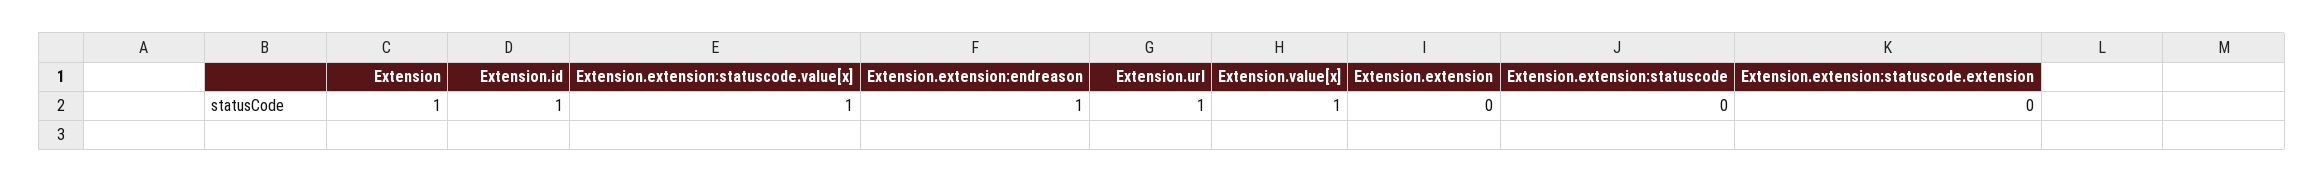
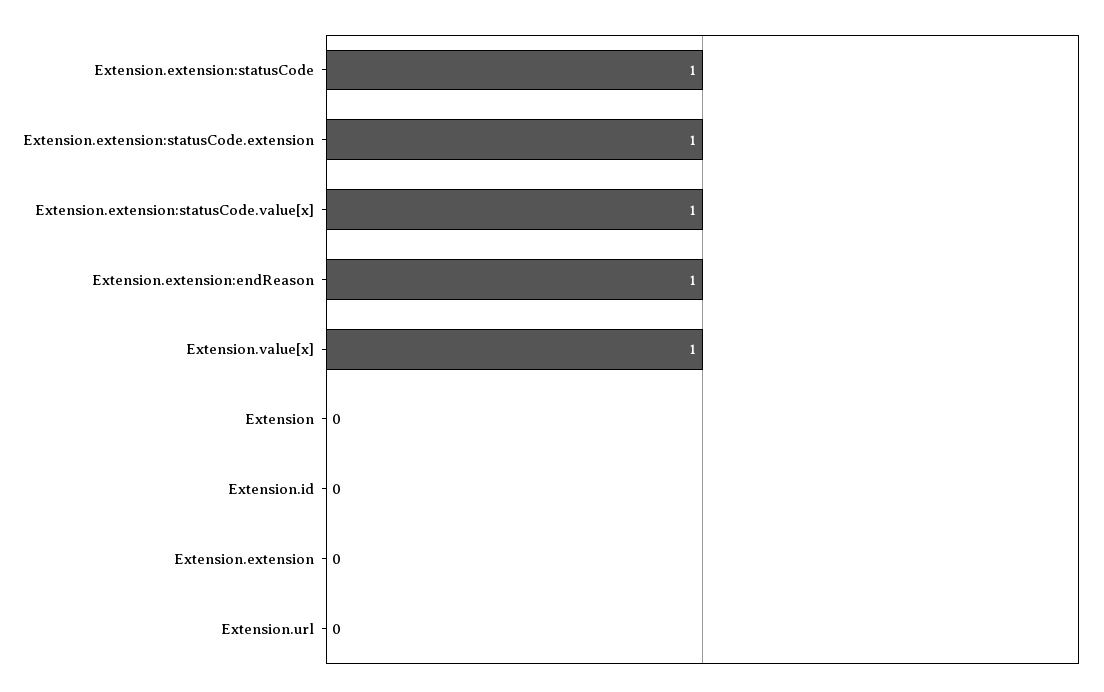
Extension: 1 -> 0
Extension.id: 1 -> 0
Extension.url: 1 -> 0
Extension.extension:statuscode: 0 -> 1
Extension.extension:statuscode.extension: 0 -> 1

